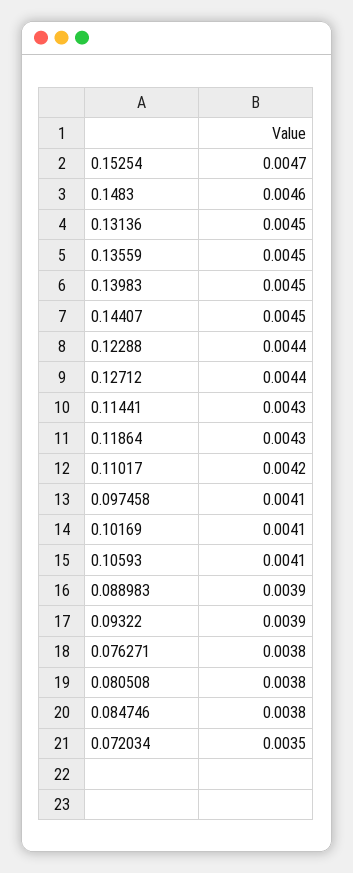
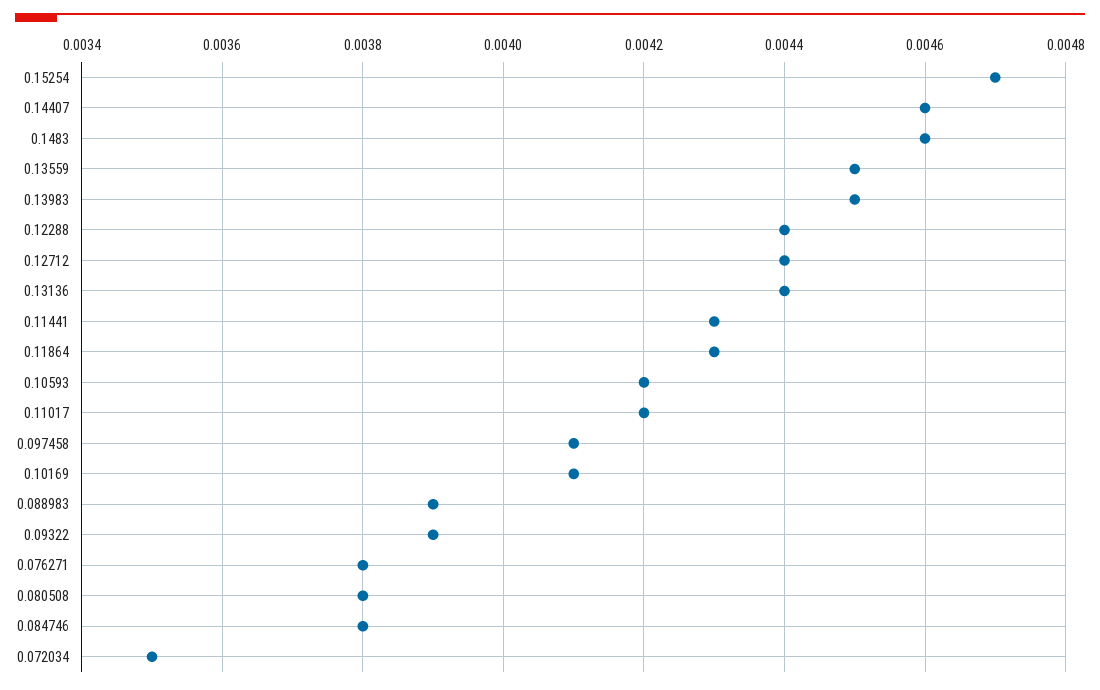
0.13136: 0.0045 -> 0.0044
0.14407: 0.0045 -> 0.0046
0.10593: 0.0041 -> 0.0042

